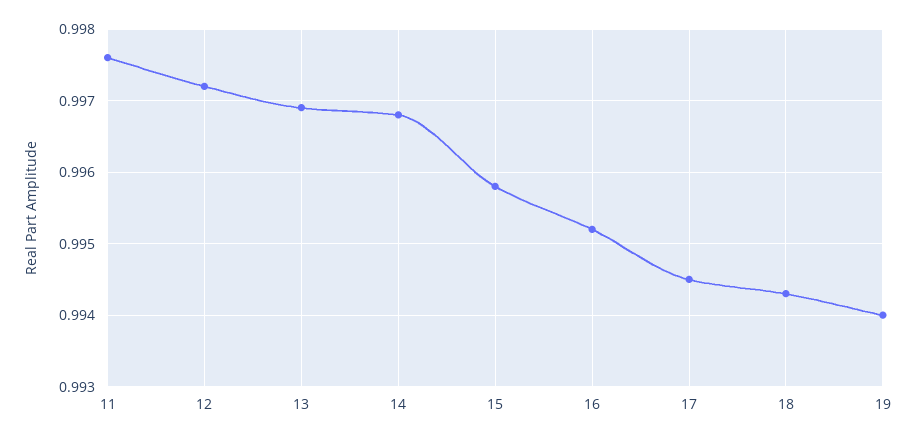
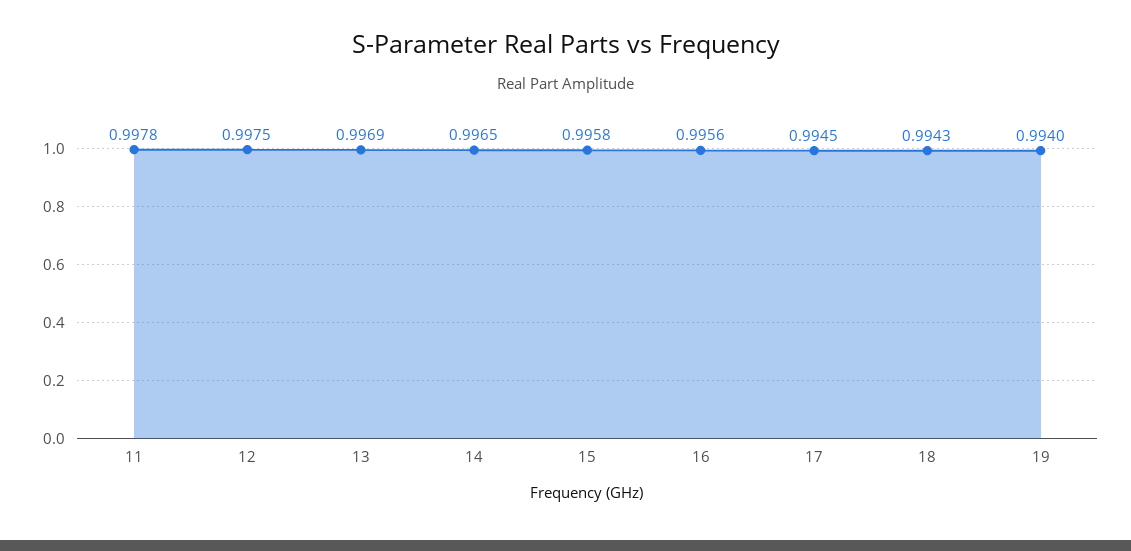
11: 0.9976 -> 0.9978
12: 0.9972 -> 0.9975
14: 0.9968 -> 0.9965
16: 0.9952 -> 0.9956

